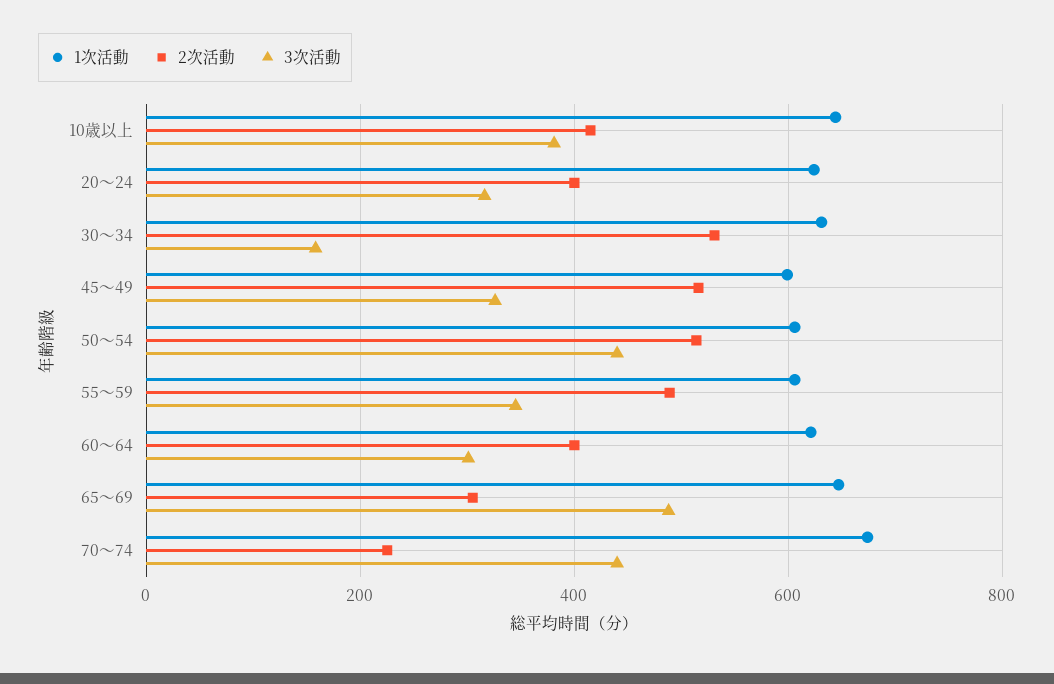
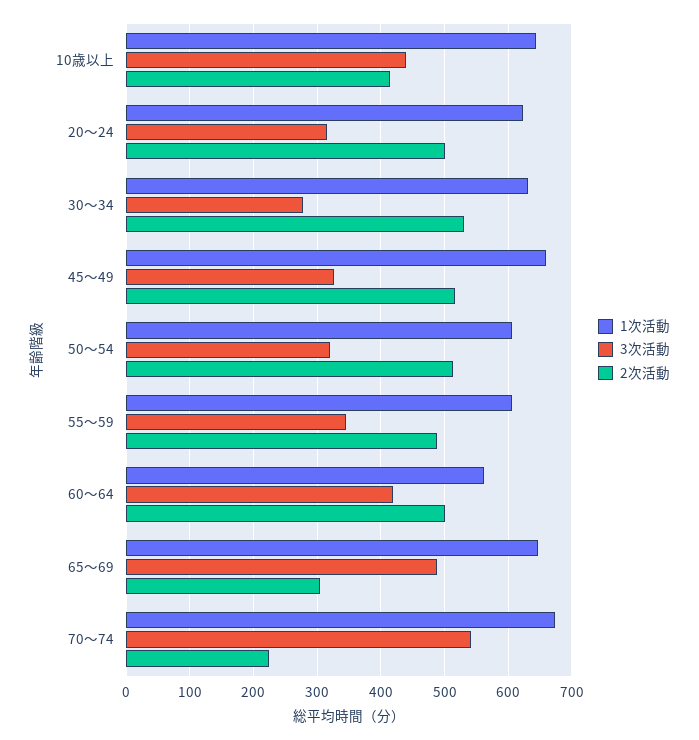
3次活動, 10歳以上: 380 -> 440
2次活動, 20～24: 400 -> 500
3次活動, 30～34: 160 -> 280
1次活動, 45～49: 600 -> 660
3次活動, 50～54: 440 -> 320
1次活動, 60～64: 620 -> 560
2次活動, 60～64: 400 -> 500
3次活動, 60～64: 300 -> 420
3次活動, 70～74: 440 -> 540

